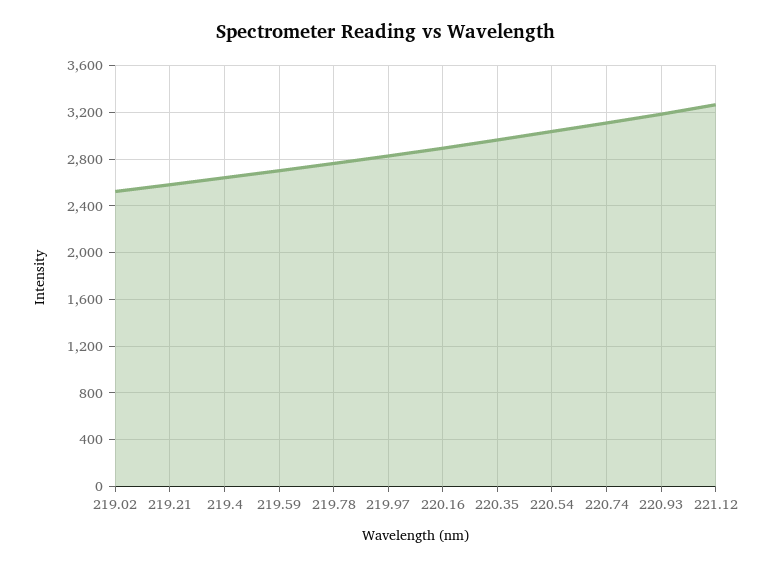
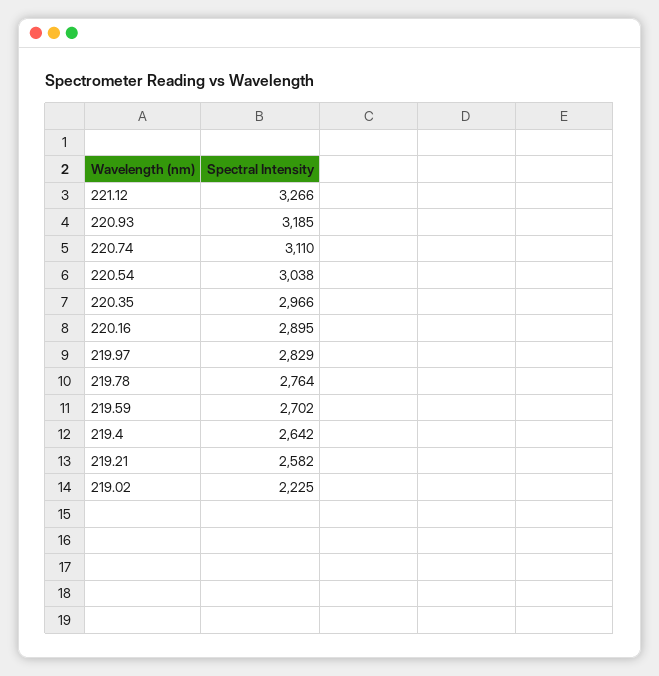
219.02: 2500 -> 2225

